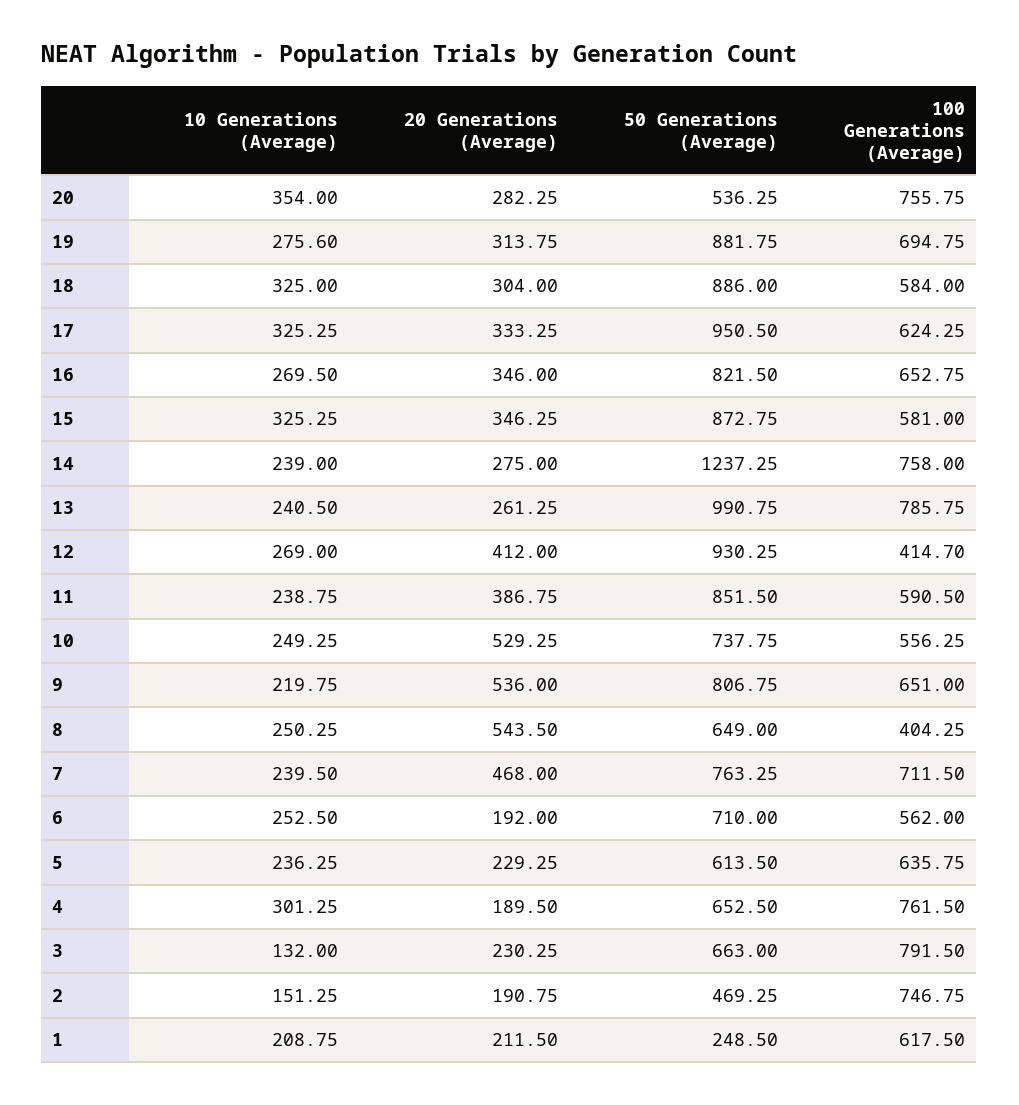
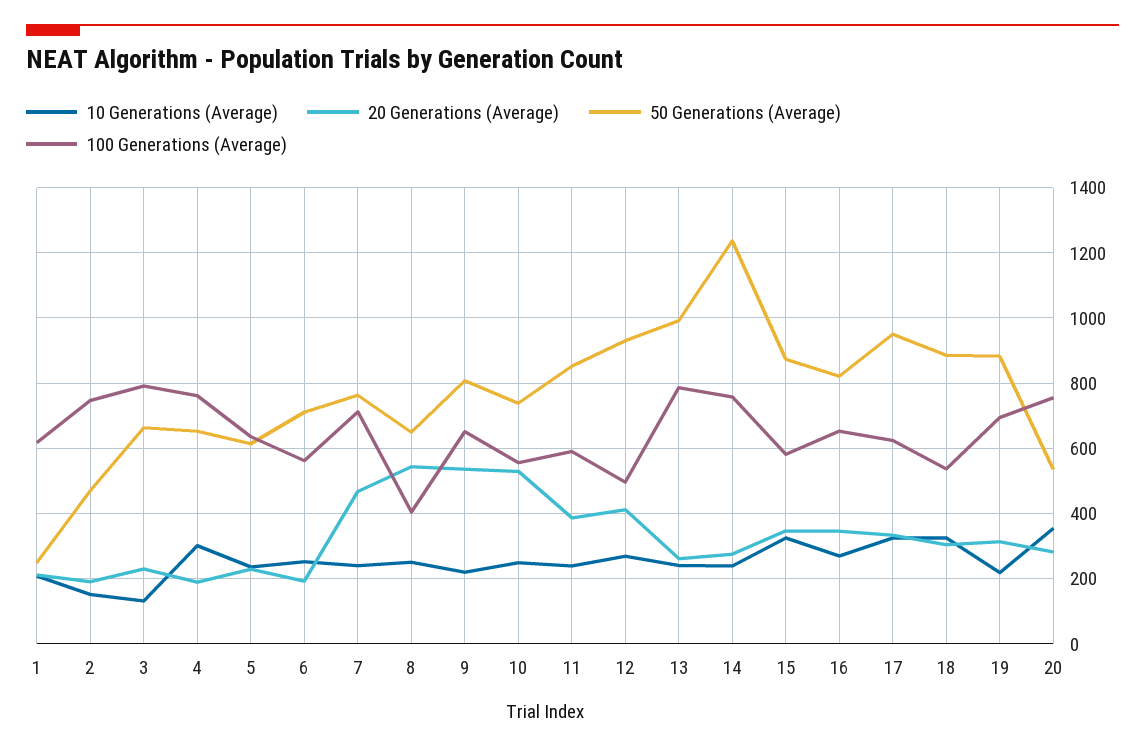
10 Generations (Average), 19: 275.6 -> 220
100 Generations (Average), 18: 584 -> 540
100 Generations (Average), 12: 414.7 -> 500

